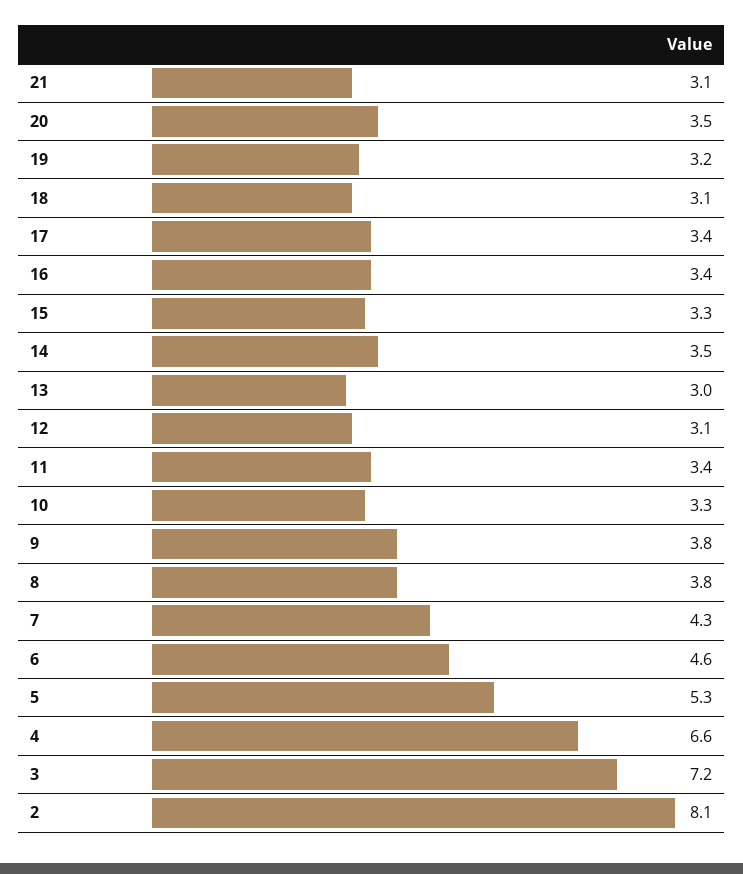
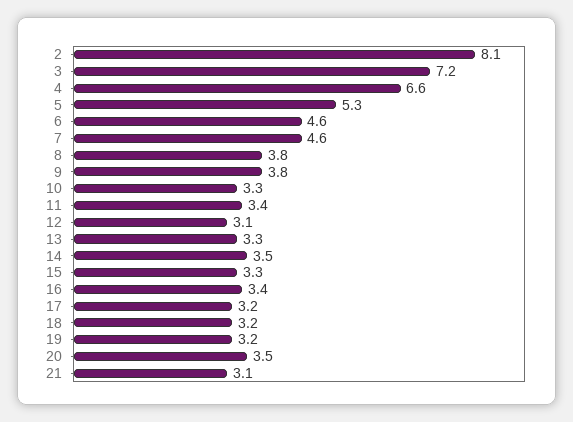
18: 3.1 -> 3.2
17: 3.4 -> 3.2
13: 3 -> 3.3
7: 4.3 -> 4.6

